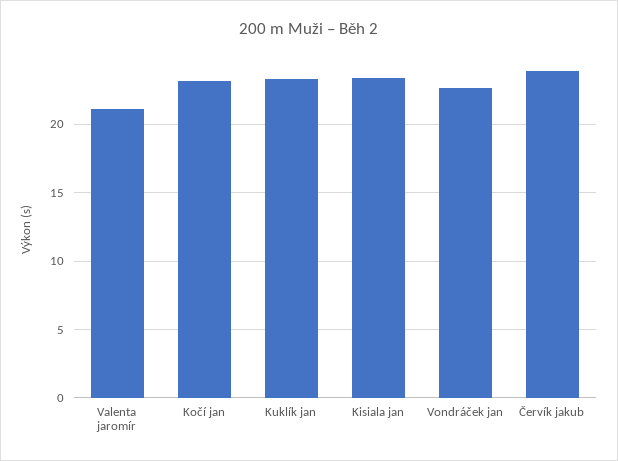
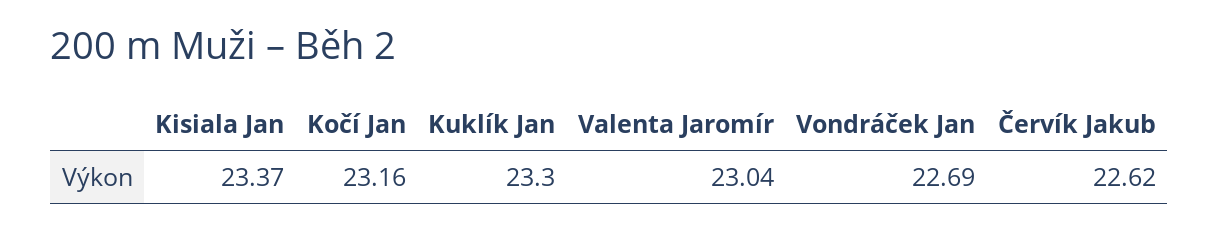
Valenta jaromír: 21 -> 23.04
Červík jakub: 24 -> 22.62

